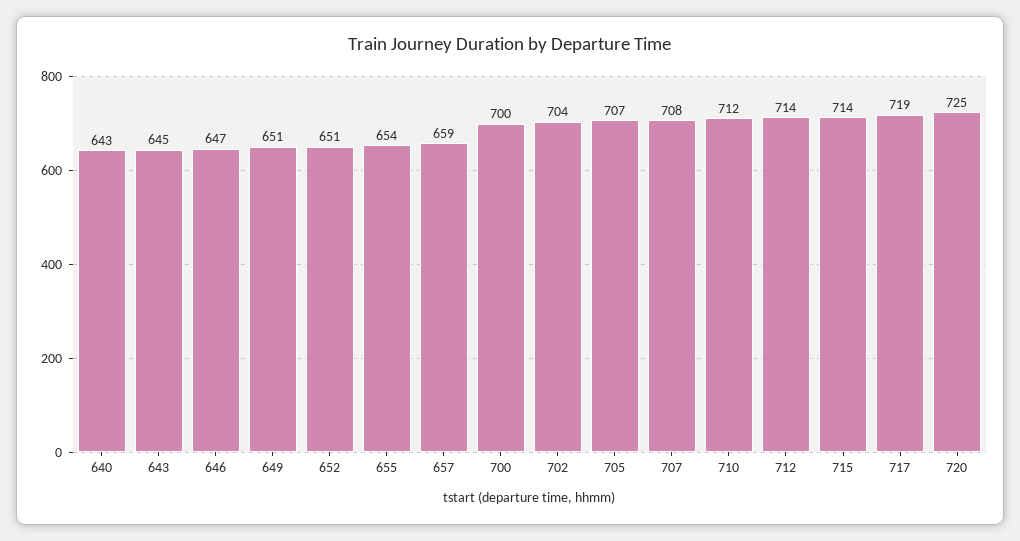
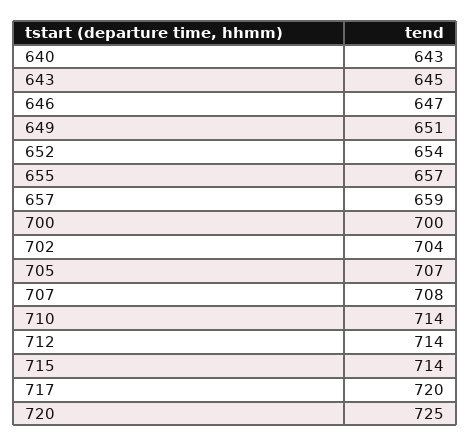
652: 651 -> 654
655: 654 -> 657
710: 712 -> 714
717: 719 -> 720

